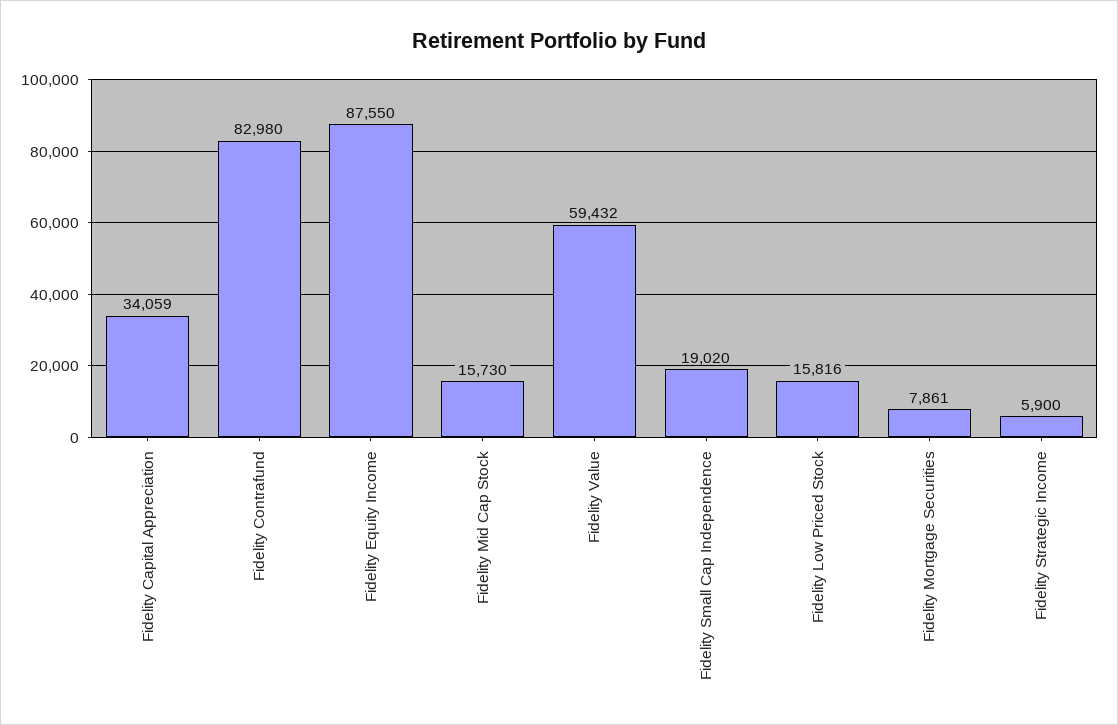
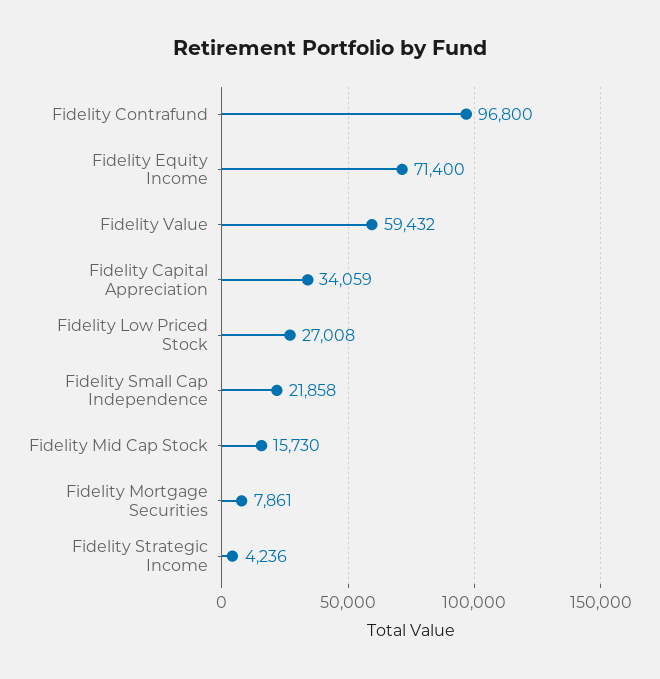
Fidelity Contrafund: 82980 -> 96800
Fidelity Equity Income: 87550 -> 71400
Fidelity Small Cap Independence: 19020 -> 21858
Fidelity Low Priced Stock: 15816 -> 27008
Fidelity Strategic Income: 5900 -> 4236

